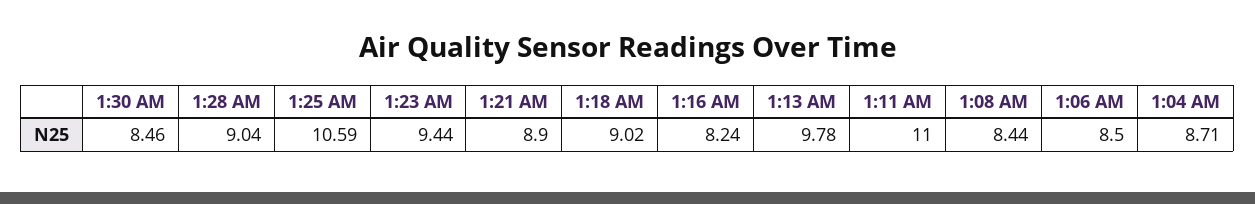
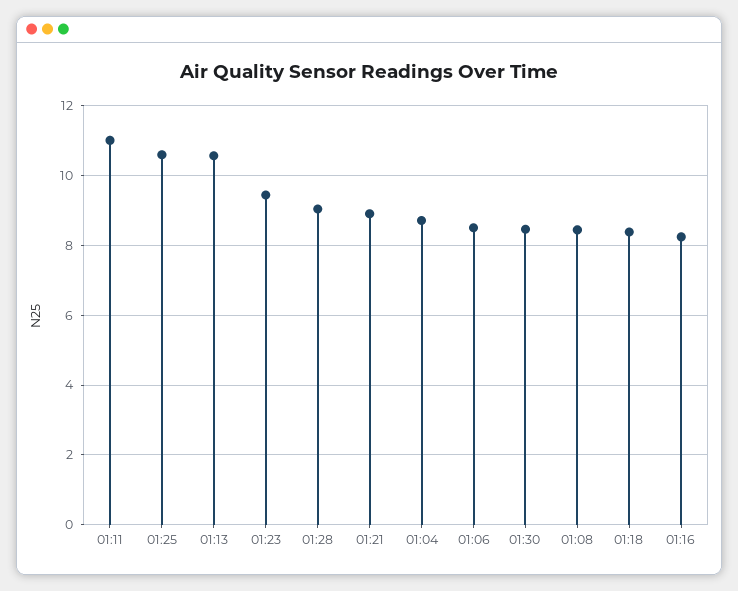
1:18 AM: 9.02 -> 8.4
1:13 AM: 9.78 -> 10.6

